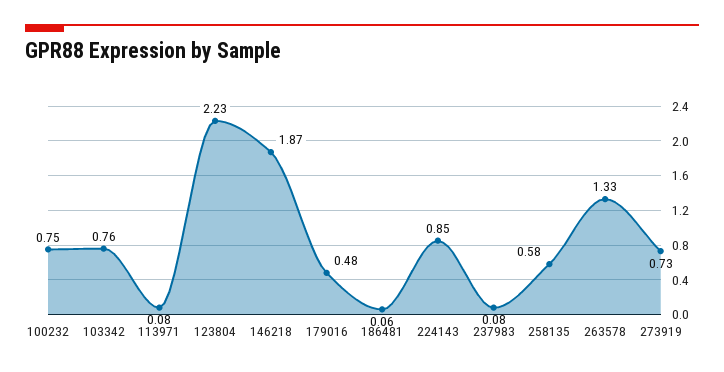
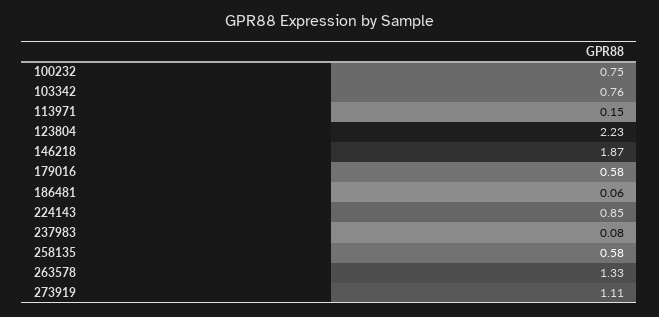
113971: 0.08 -> 0.15
179016: 0.48 -> 0.58
273919: 0.73 -> 1.11

